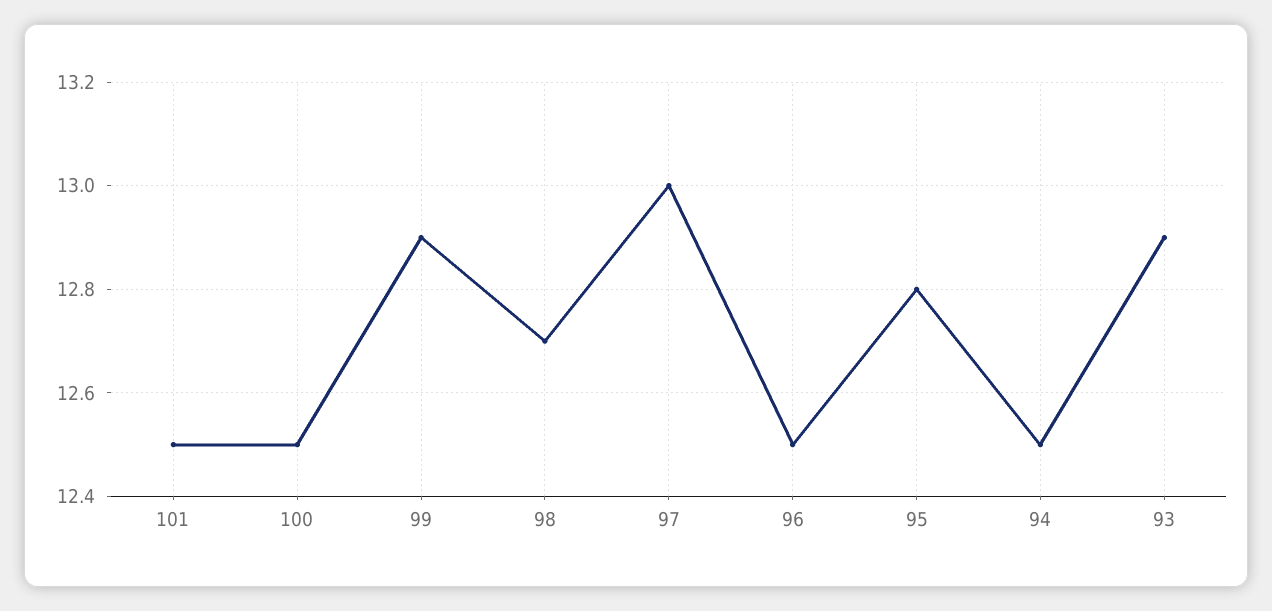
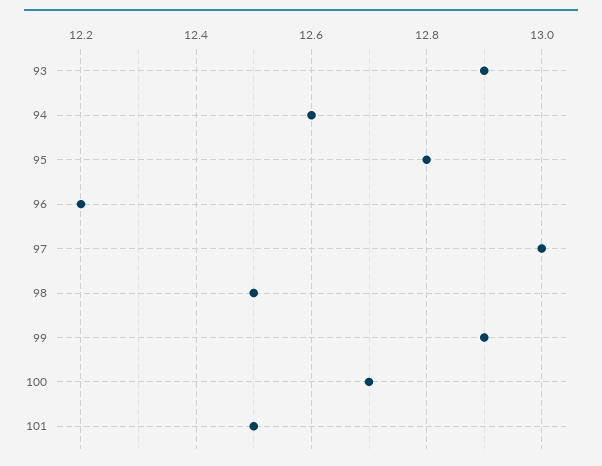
100: 12.5 -> 12.7
98: 12.7 -> 12.5
96: 12.5 -> 12.2
94: 12.5 -> 12.6

